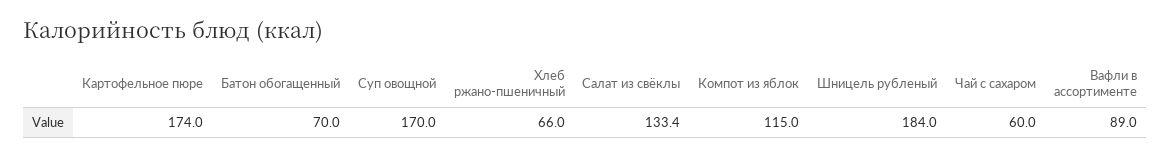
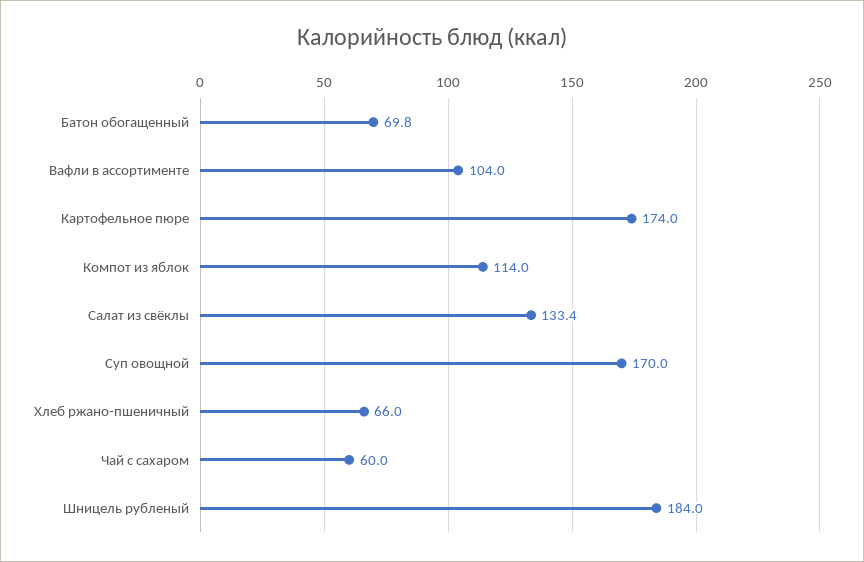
Батон обогащенный: 70 -> 69.8
Компот из яблок: 115 -> 114
Вафли в ассортименте: 89 -> 104

